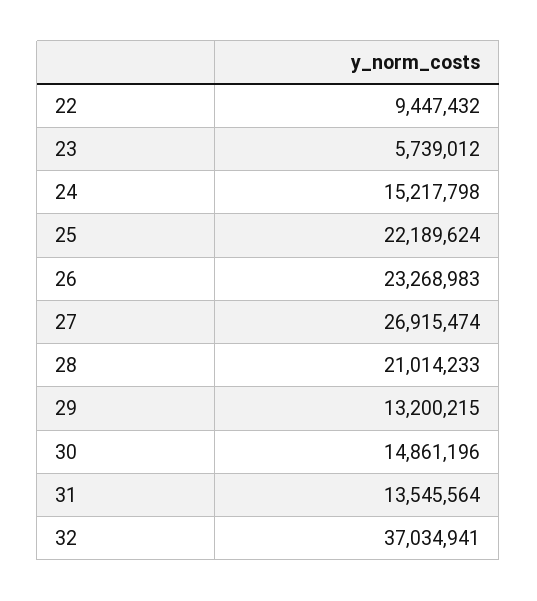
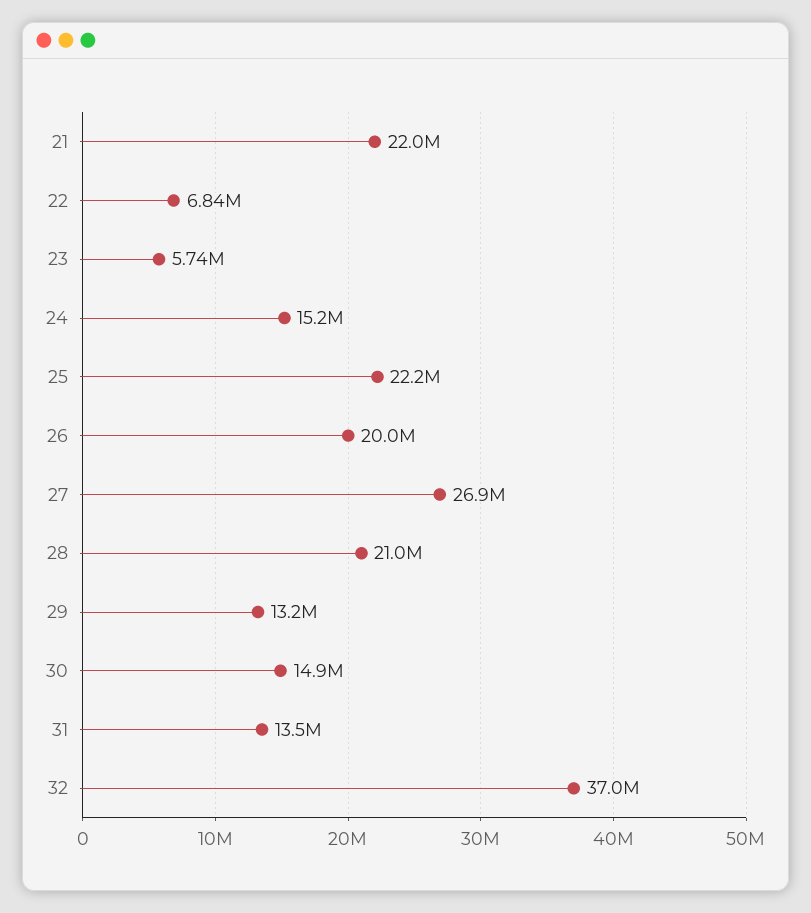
22: 9447432 -> 6840000
26: 23268983 -> 20000000
21: none -> 22000000

